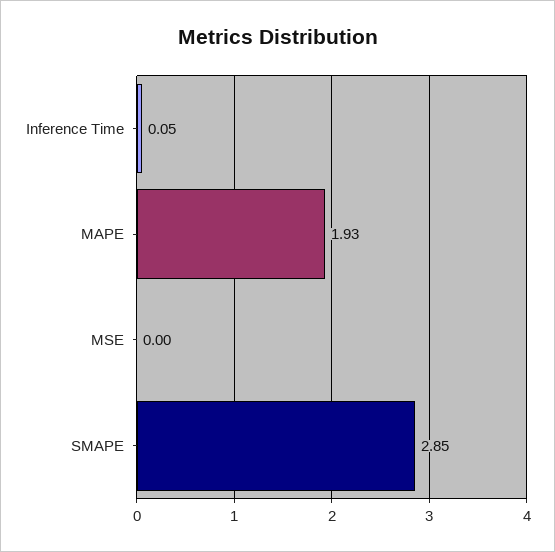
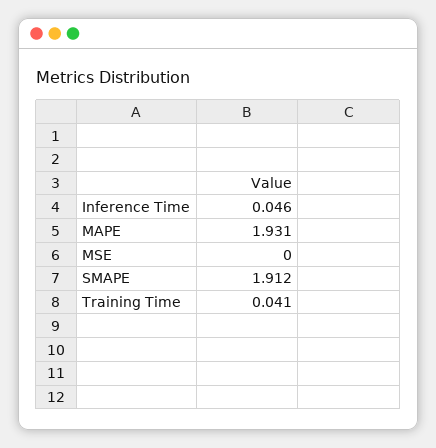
SMAPE: 2.85 -> 1.912
Training Time: none -> 0.041

